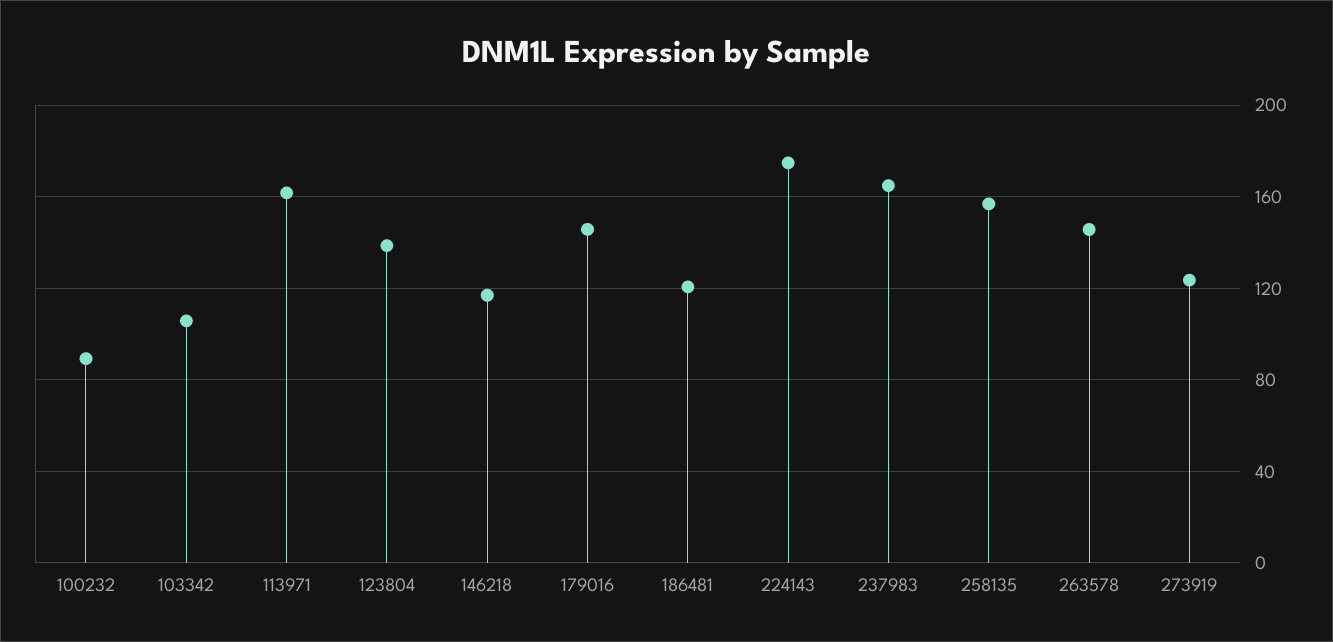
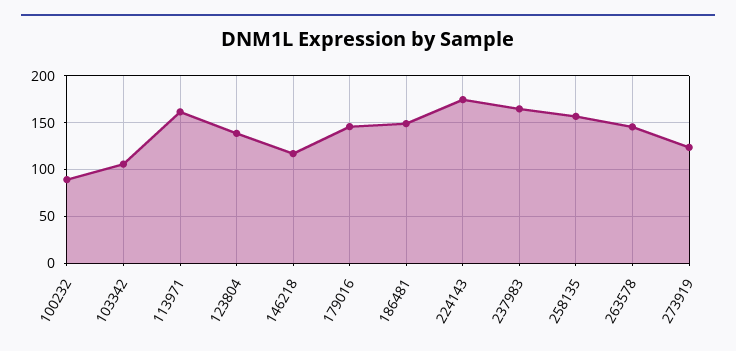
186481: 120 -> 150

